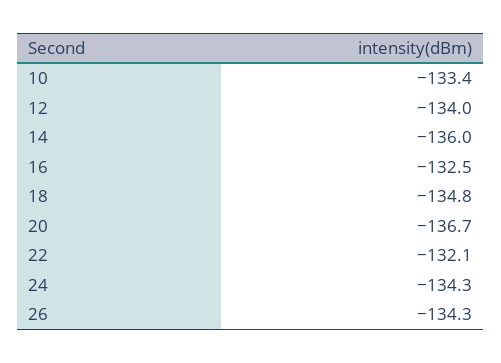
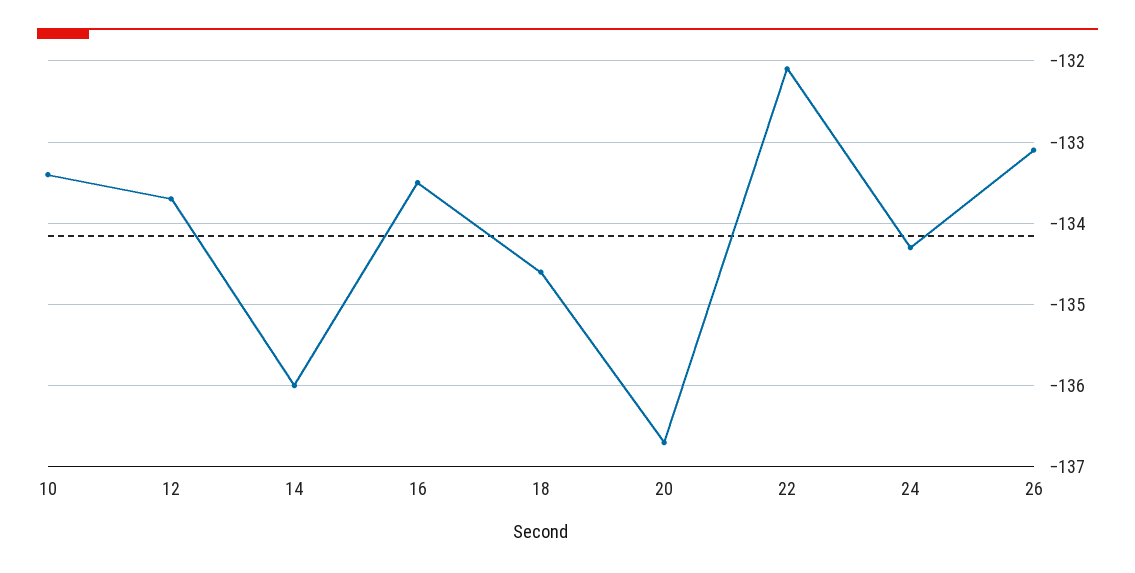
12: -134 -> -133.7
16: -132.5 -> -133.5
18: -134.8 -> -134.6
26: -134.3 -> -133.1

